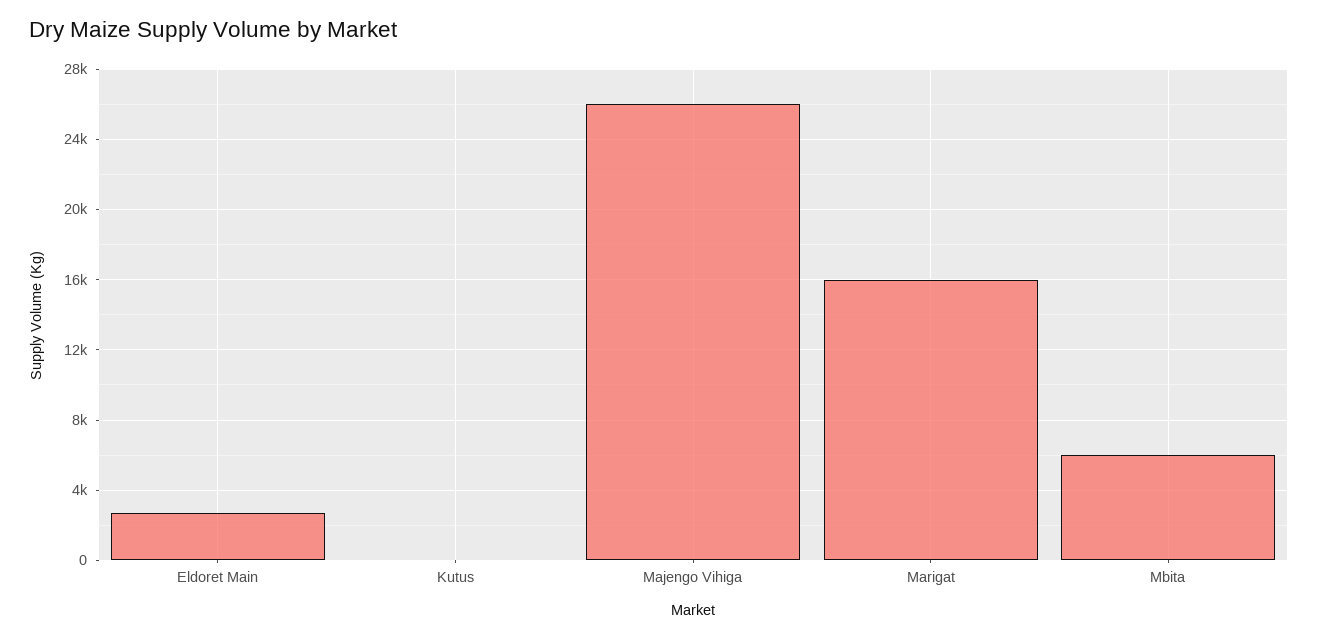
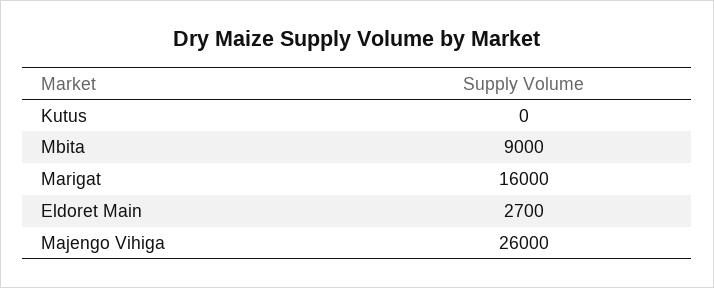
Mbita: 6000 -> 9000

